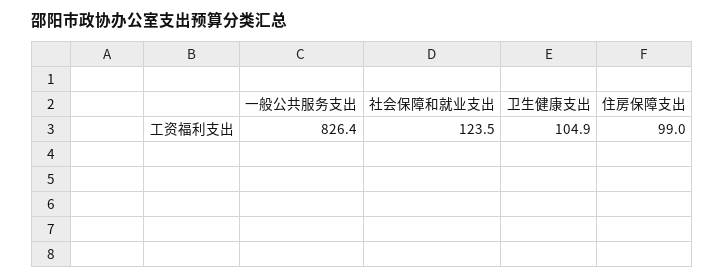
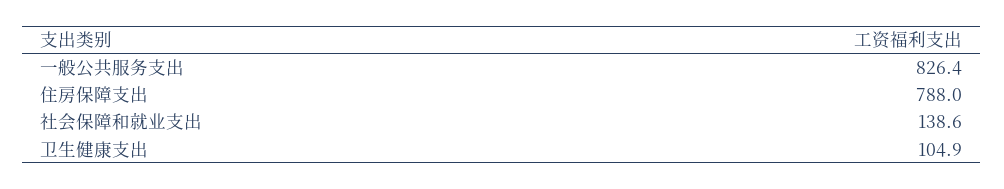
社会保障和就业支出: 123.5 -> 138.6
住房保障支出: 99 -> 788

